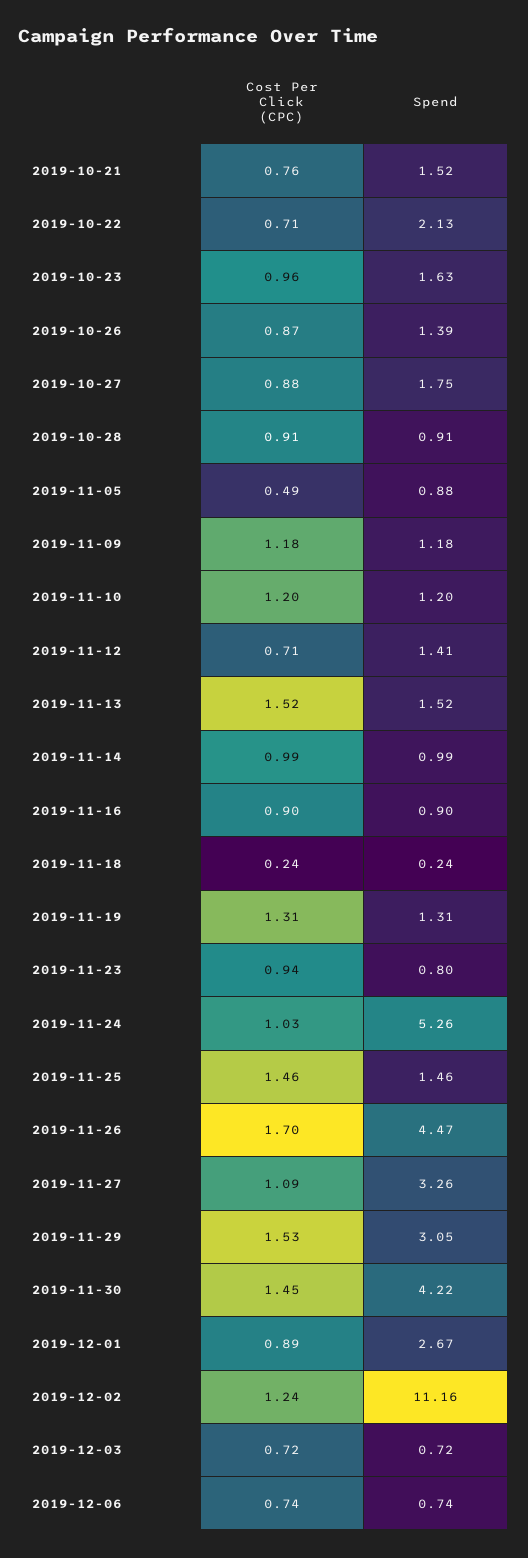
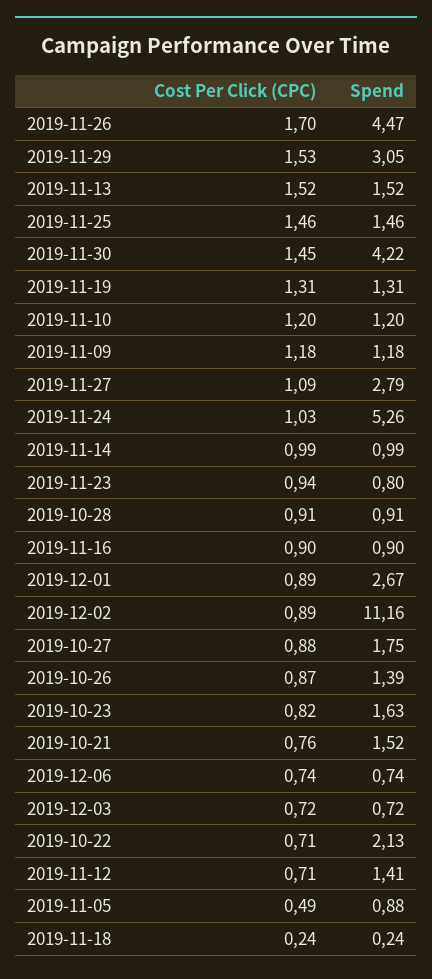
Cost Per Click (CPC), 2019-10-23: 0.96 -> 0.82
Spend, 2019-11-27: 3.26 -> 2.79
Cost Per Click (CPC), 2019-12-02: 1.24 -> 0.89

